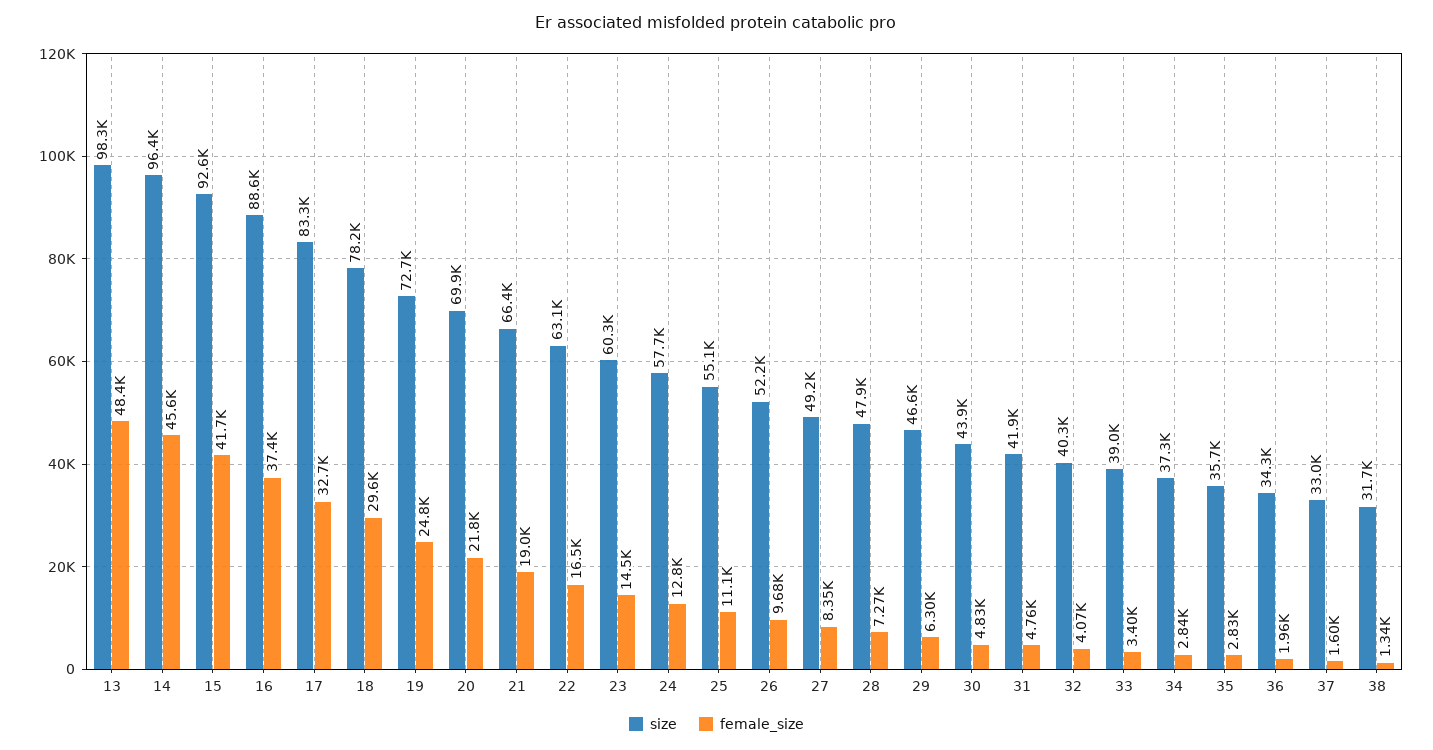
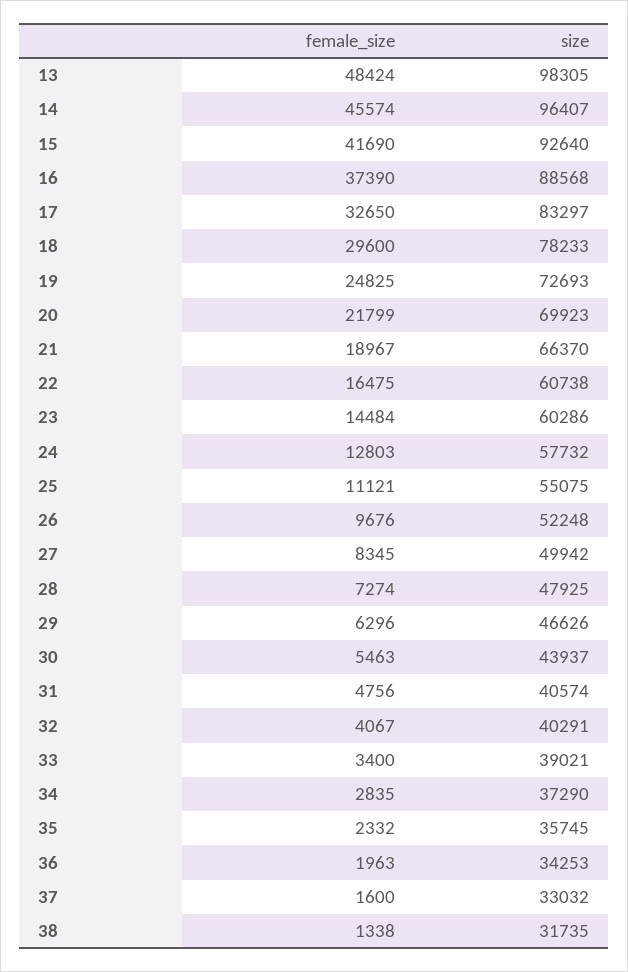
size, 22: 63100 -> 60738
size, 27: 49200 -> 49942
female_size, 30: 4830 -> 5463
size, 31: 41900 -> 40574
female_size, 35: 2830 -> 2332

